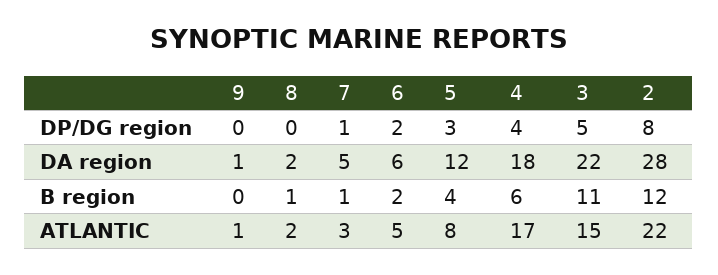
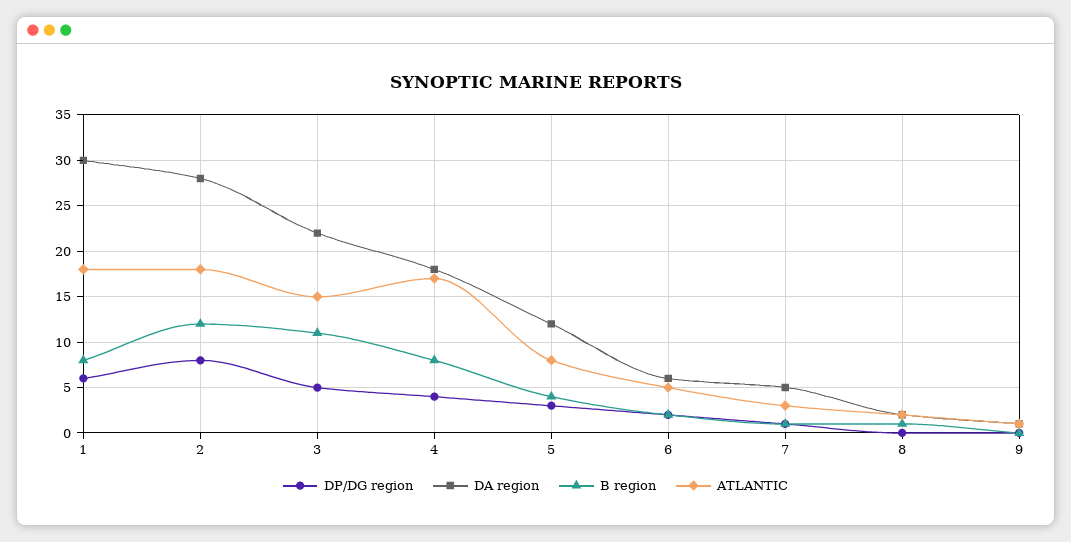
B region, 4: 6 -> 8
ATLANTIC, 2: 22 -> 18
DP/DG region, 1: none -> 6
DA region, 1: none -> 30
B region, 1: none -> 8
ATLANTIC, 1: none -> 18

